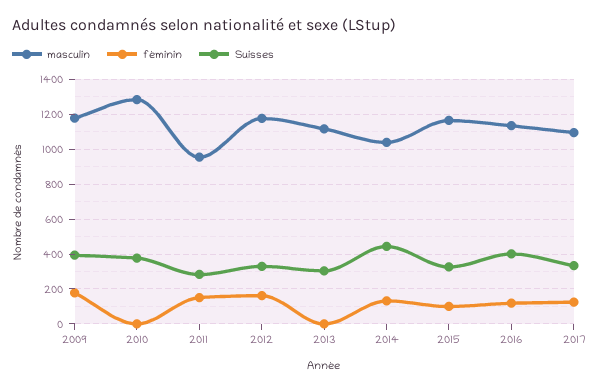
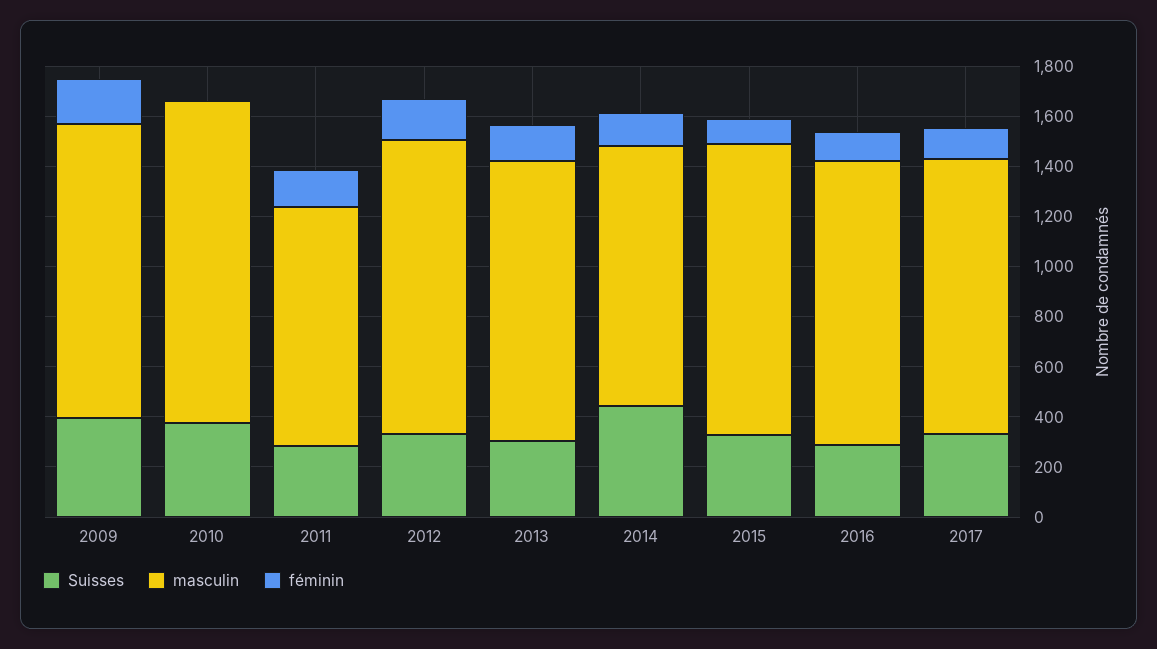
féminin, 2013: 0 -> 150
Suisses, 2016: 400 -> 300

